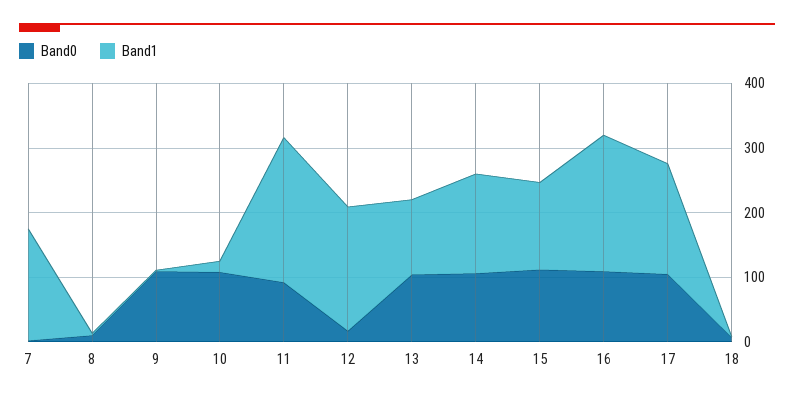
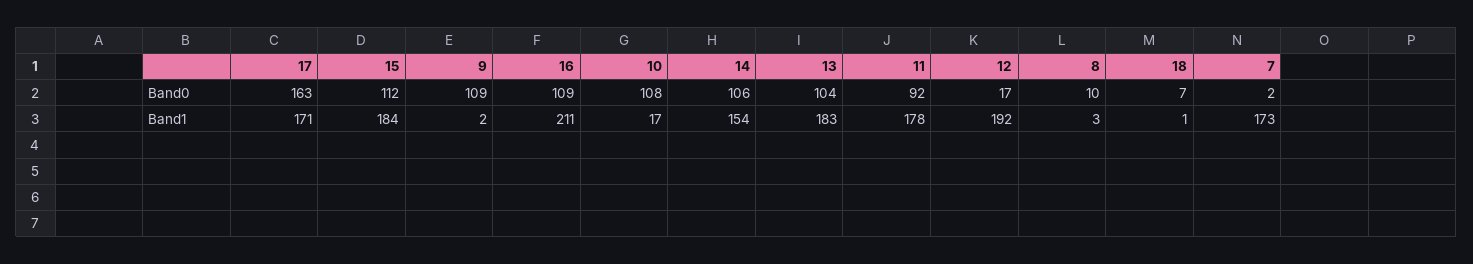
Band1, 11: 220 -> 178
Band1, 13: 120 -> 183
Band1, 15: 140 -> 184
Band0, 17: 100 -> 163

